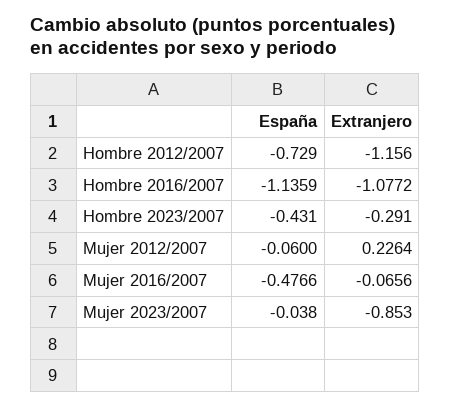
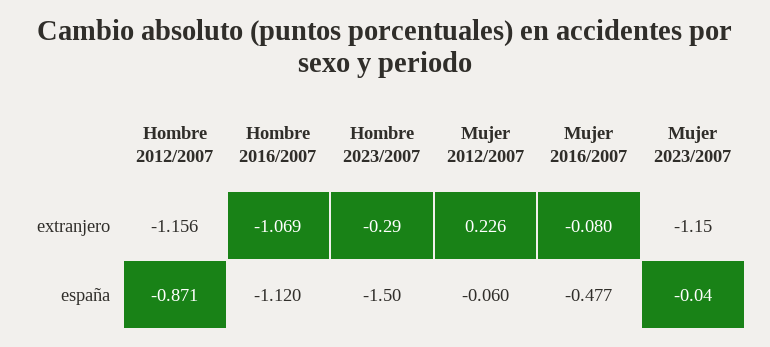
España, Hombre 2012/2007: -0.729 -> -0.871
España, Hombre 2016/2007: -1.1359 -> -1.12
Extranjero, Hombre 2016/2007: -1.0772 -> -1.069
España, Hombre 2023/2007: -0.431 -> -1.5
Extranjero, Mujer 2016/2007: -0.0656 -> -0.08
Extranjero, Mujer 2023/2007: -0.853 -> -1.15

